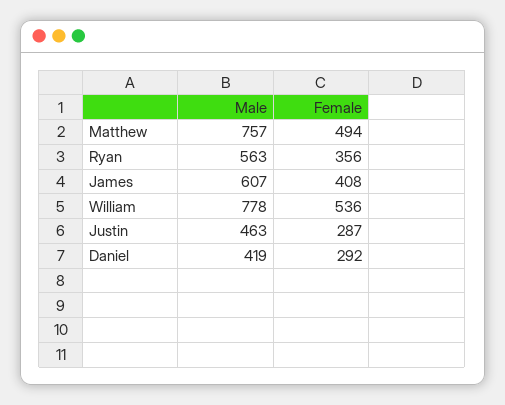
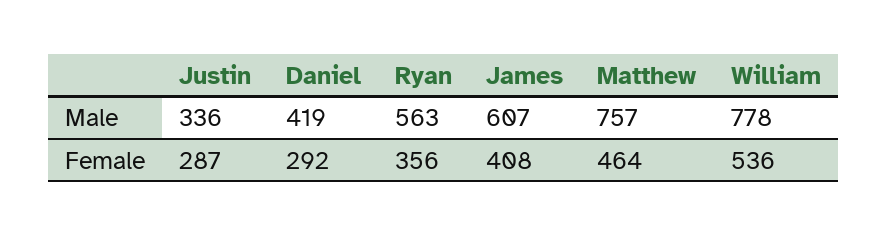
Female, Matthew: 494 -> 464
Male, Justin: 463 -> 336

